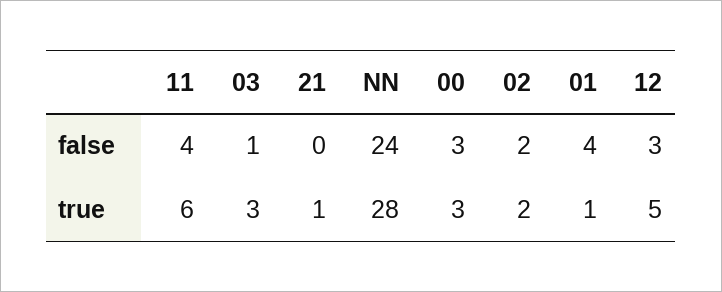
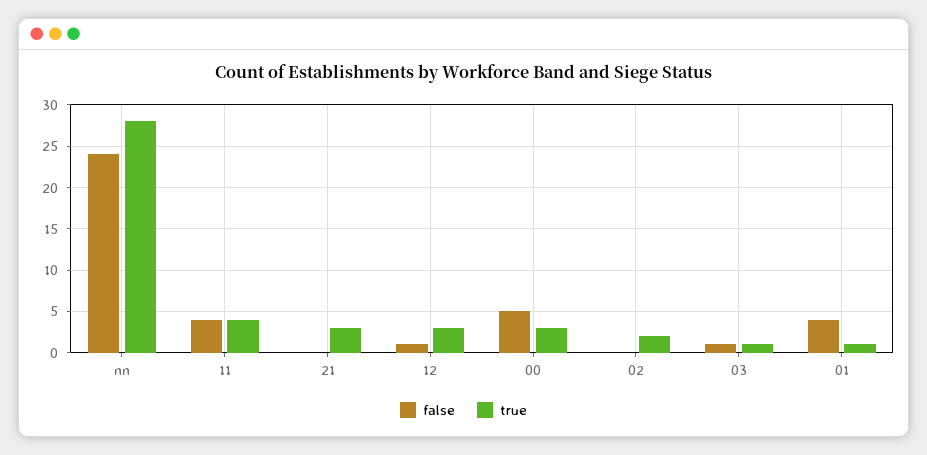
false, 00: 3 -> 5
false, 02: 2 -> 0
false, 12: 3 -> 1
true, 11: 6 -> 4
true, 03: 3 -> 1
true, 21: 1 -> 3
true, 12: 5 -> 3

